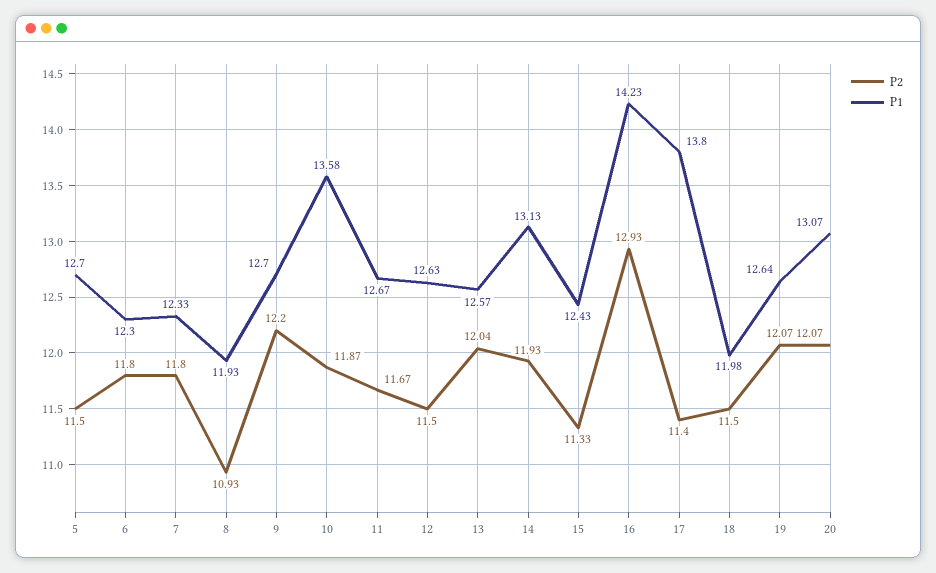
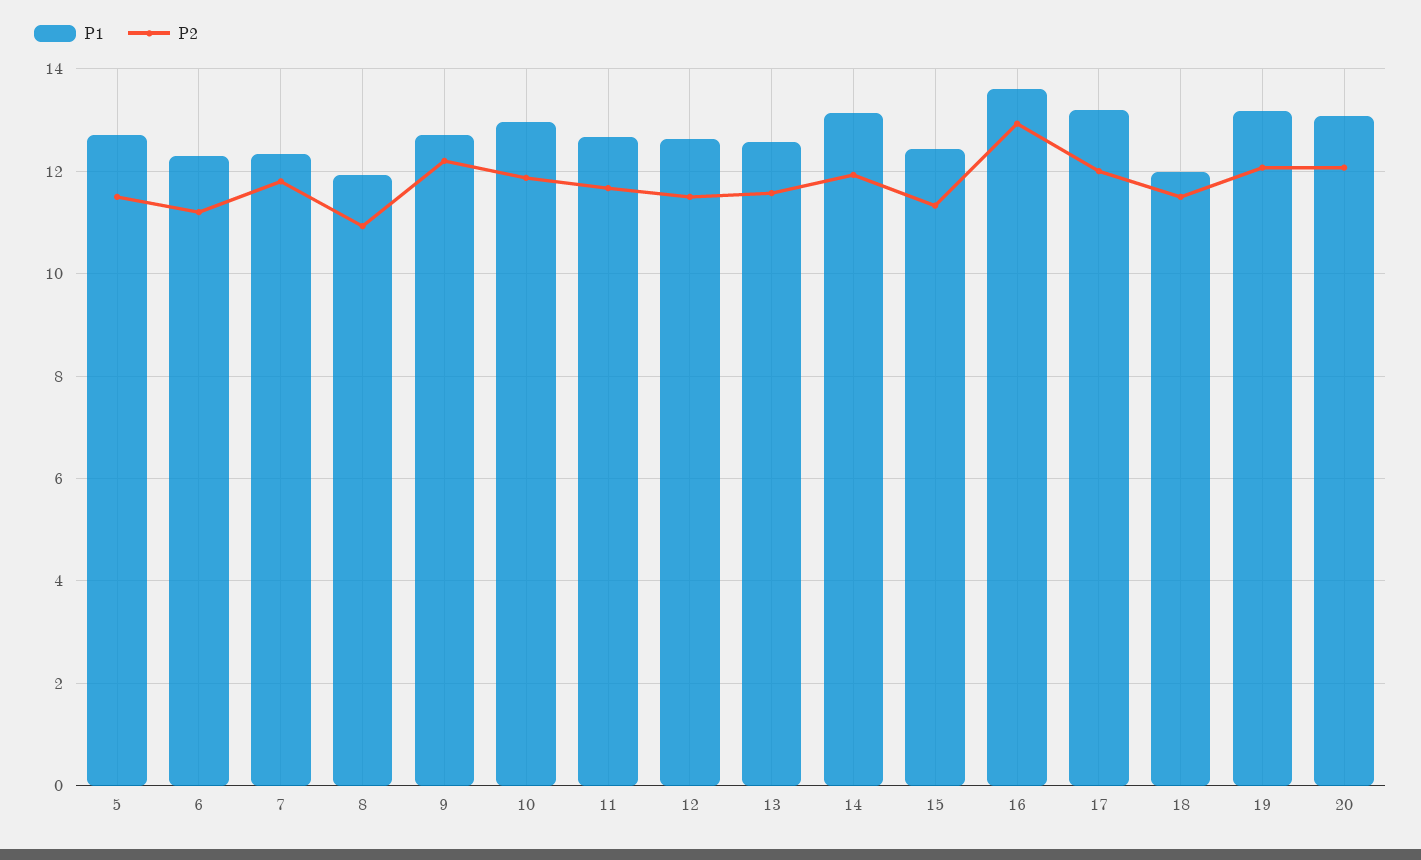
P2, 6: 11.8 -> 11.2
P1, 10: 13.58 -> 13
P2, 13: 12.04 -> 11.6
P1, 16: 14.23 -> 13.6
P2, 17: 11.4 -> 12
P1, 17: 13.8 -> 13.2
P1, 19: 12.64 -> 13.2

